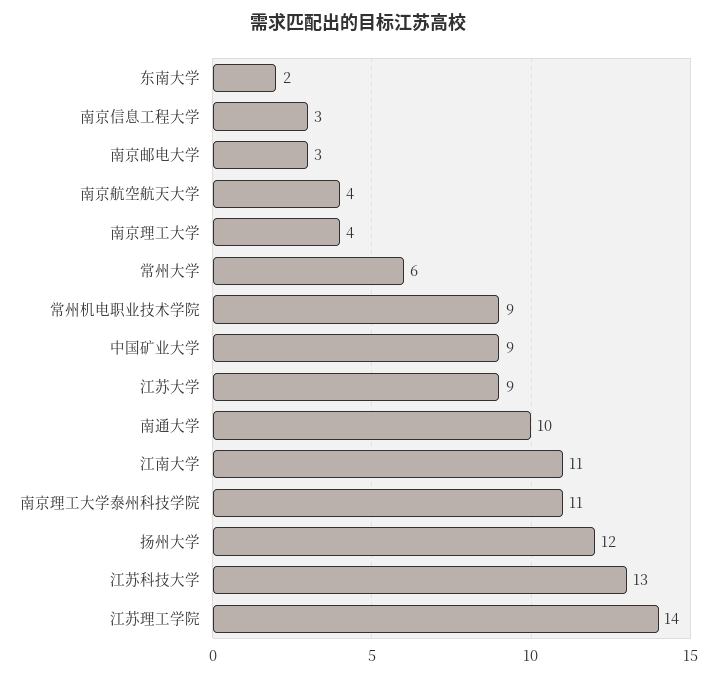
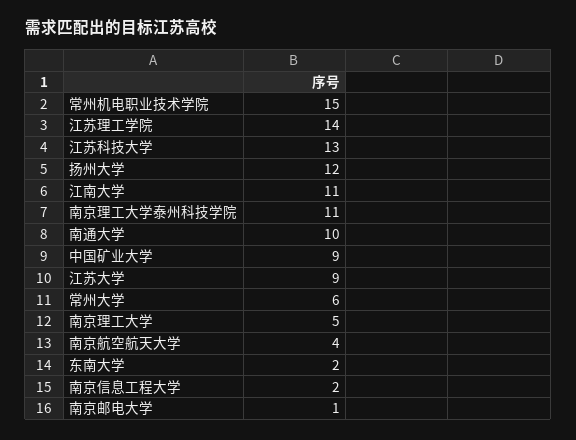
南京信息工程大学: 3 -> 2
南京邮电大学: 3 -> 1
南京理工大学: 4 -> 5
常州机电职业技术学院: 9 -> 15

